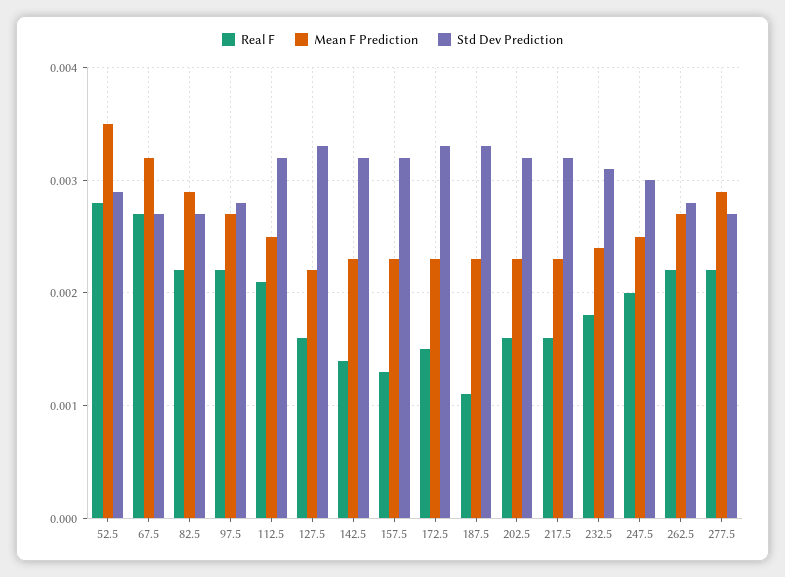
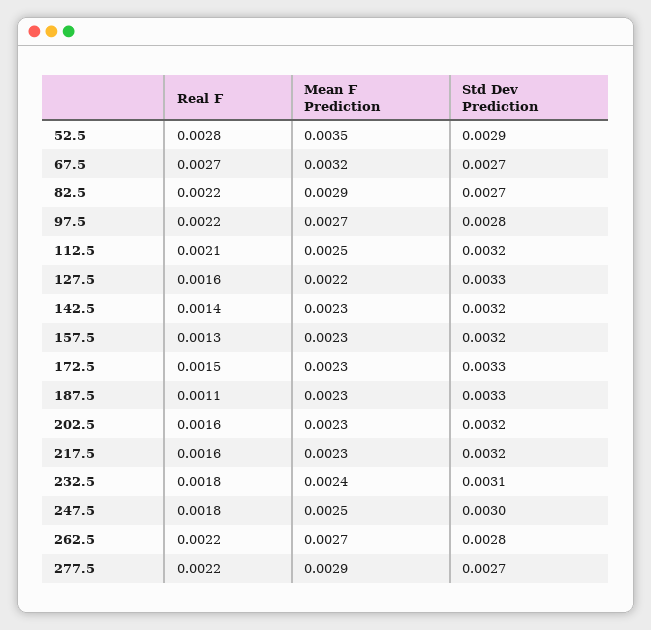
Real F, 247.5: 0.002 -> 0.0018

